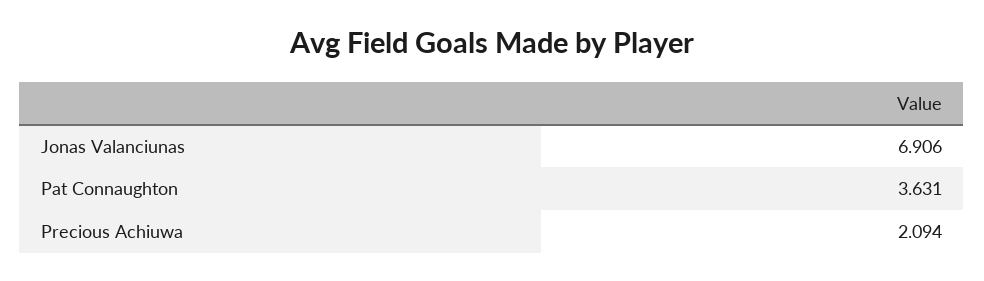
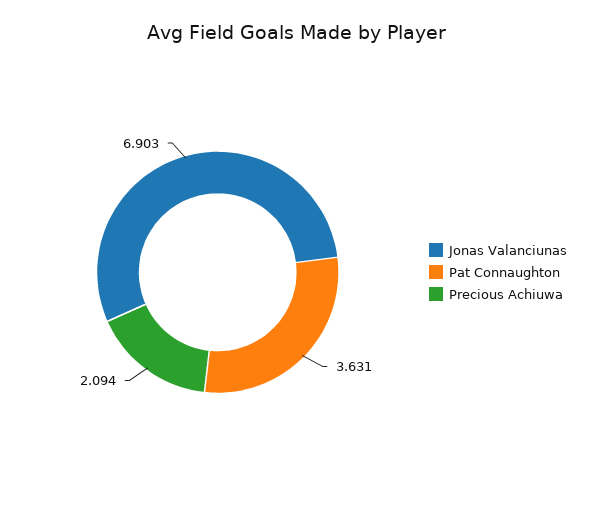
Jonas Valanciunas: 6.906 -> 6.903

